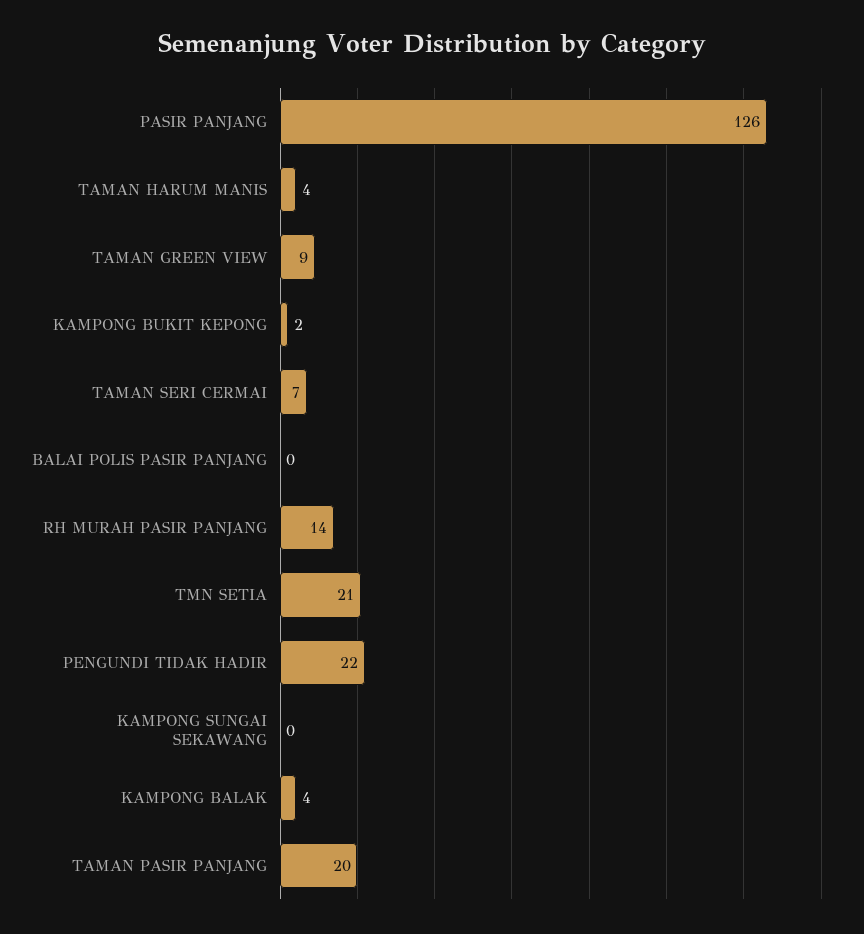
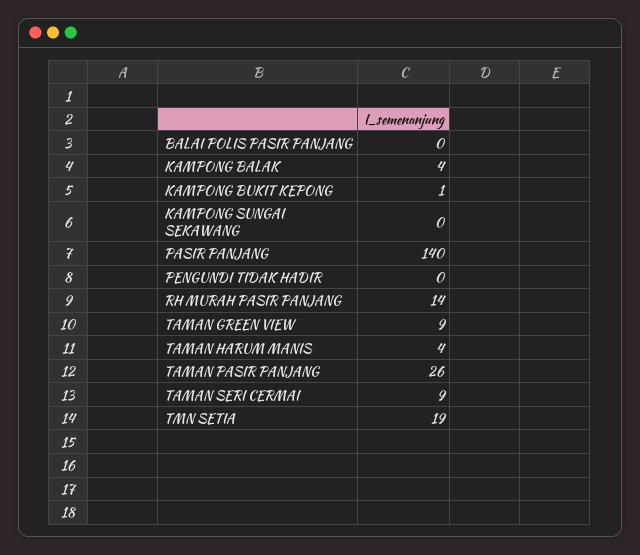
PASIR PANJANG: 126 -> 140
KAMPONG BUKIT KEPONG: 2 -> 1
TAMAN SERI CERMAI: 7 -> 9
TMN SETIA: 21 -> 19
PENGUNDI TIDAK HADIR: 22 -> 0
TAMAN PASIR PANJANG: 20 -> 26

